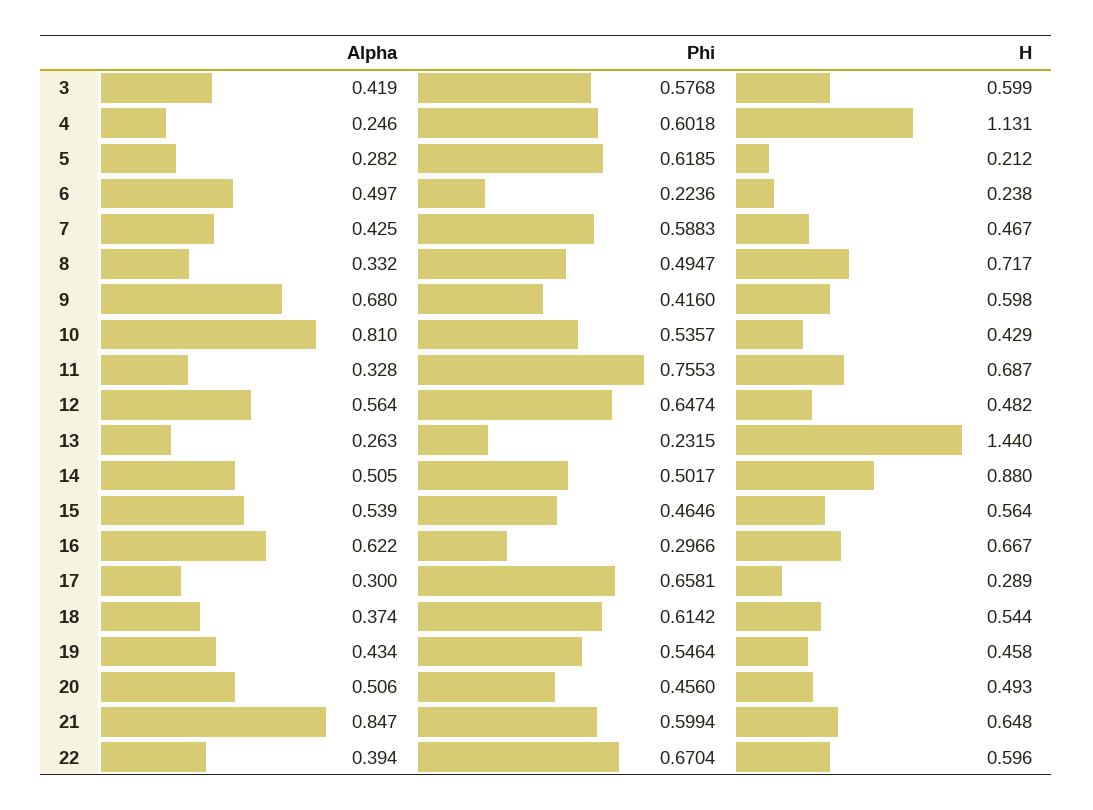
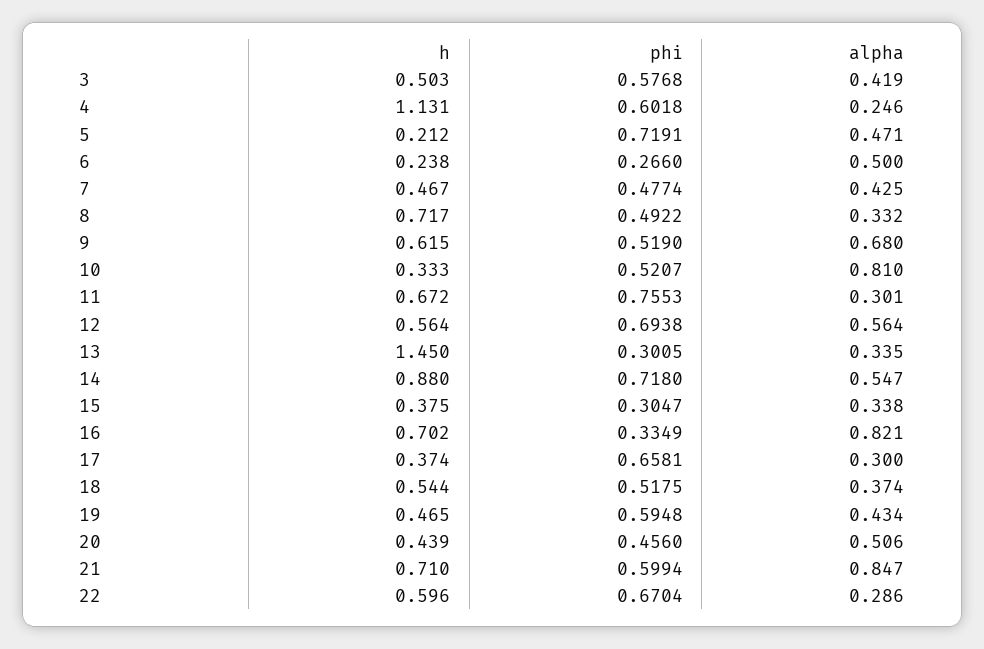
H, 3: 0.599 -> 0.503
Alpha, 5: 0.282 -> 0.471
Phi, 5: 0.6185 -> 0.7191
Alpha, 6: 0.497 -> 0.5
Phi, 6: 0.2236 -> 0.266
Phi, 7: 0.5883 -> 0.4774
Phi, 8: 0.4947 -> 0.4922
Phi, 9: 0.416 -> 0.519
H, 9: 0.598 -> 0.615
Phi, 10: 0.5357 -> 0.5207
H, 10: 0.429 -> 0.333
Alpha, 11: 0.328 -> 0.301
H, 11: 0.687 -> 0.672
Phi, 12: 0.6474 -> 0.6938
H, 12: 0.482 -> 0.564
Alpha, 13: 0.263 -> 0.335
Phi, 13: 0.2315 -> 0.3005
H, 13: 1.44 -> 1.45
Alpha, 14: 0.505 -> 0.547
Phi, 14: 0.5017 -> 0.718
Alpha, 15: 0.539 -> 0.338
Phi, 15: 0.4646 -> 0.3047
H, 15: 0.564 -> 0.375
Alpha, 16: 0.622 -> 0.821
Phi, 16: 0.2966 -> 0.3349
H, 16: 0.667 -> 0.702
H, 17: 0.289 -> 0.374
Phi, 18: 0.6142 -> 0.5175
Phi, 19: 0.5464 -> 0.5948
H, 19: 0.458 -> 0.465
H, 20: 0.493 -> 0.439
H, 21: 0.648 -> 0.71
Alpha, 22: 0.394 -> 0.286

